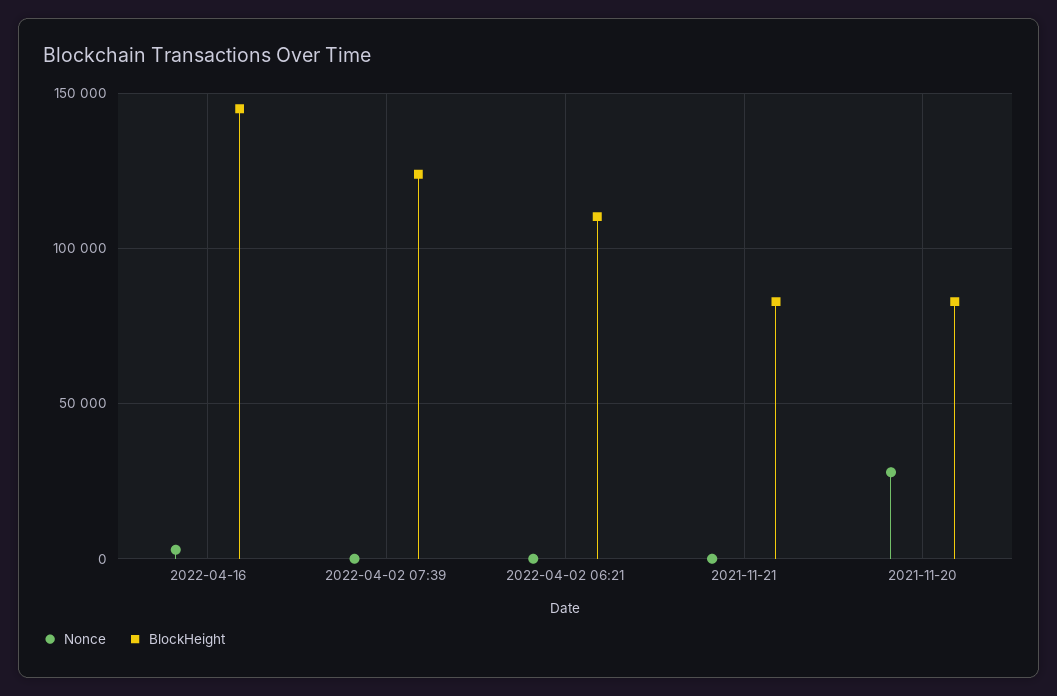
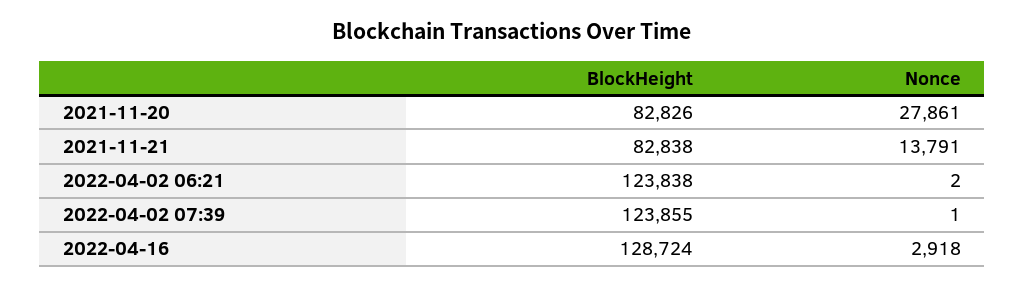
BlockHeight, 2022-04-16: 145000 -> 128724
BlockHeight, 2022-04-02 06:21: 110000 -> 123838
Nonce, 2021-11-21: 0 -> 13791

